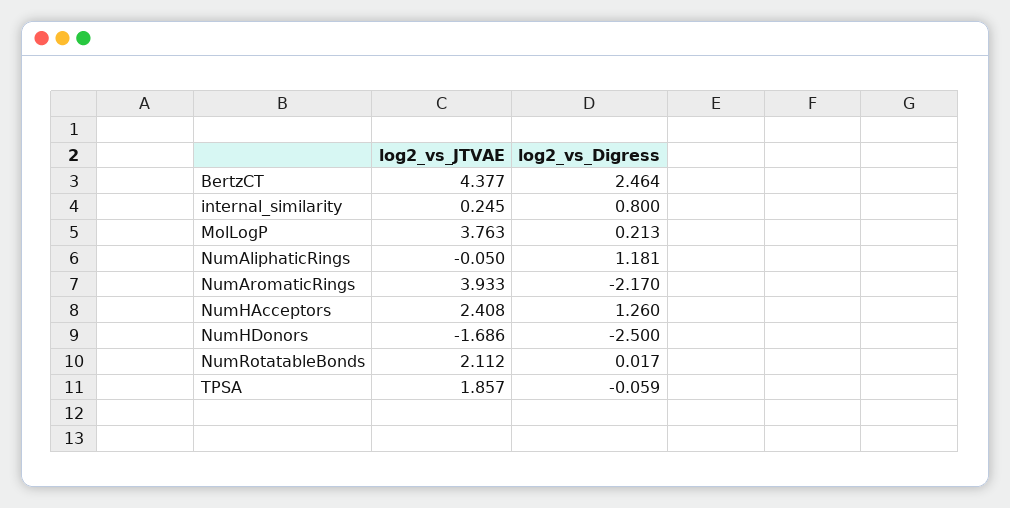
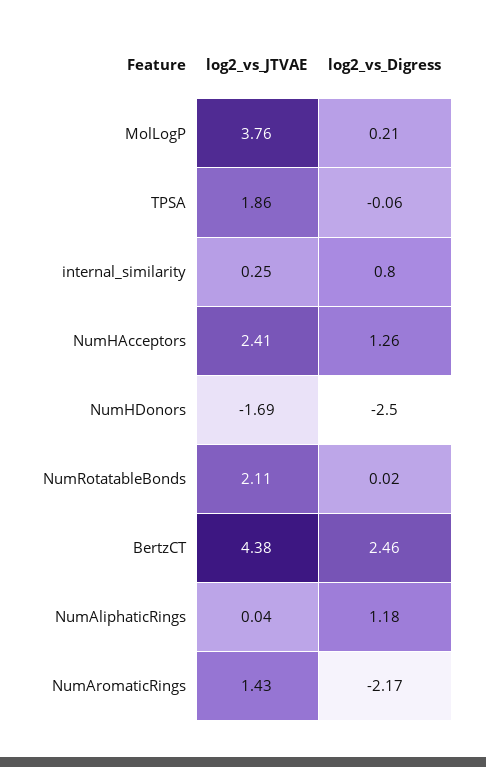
log2_vs_JTVAE, NumAliphaticRings: -0.05 -> 0.04
log2_vs_JTVAE, NumAromaticRings: 3.933 -> 1.43

